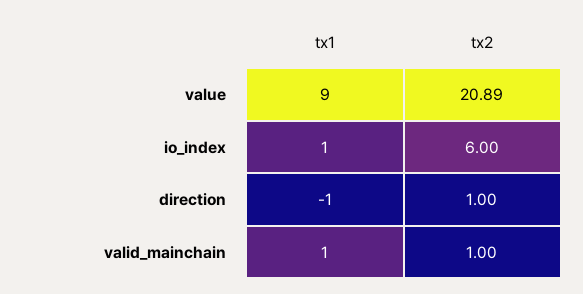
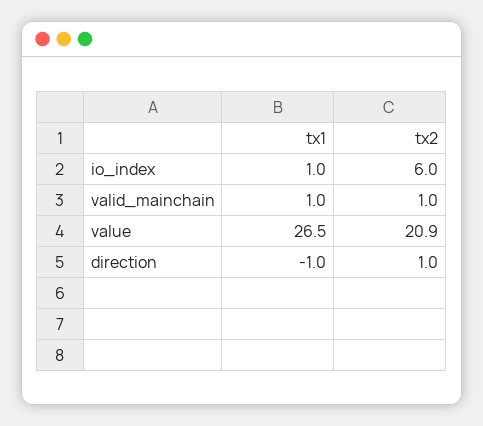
tx1, value: 9 -> 26.5

